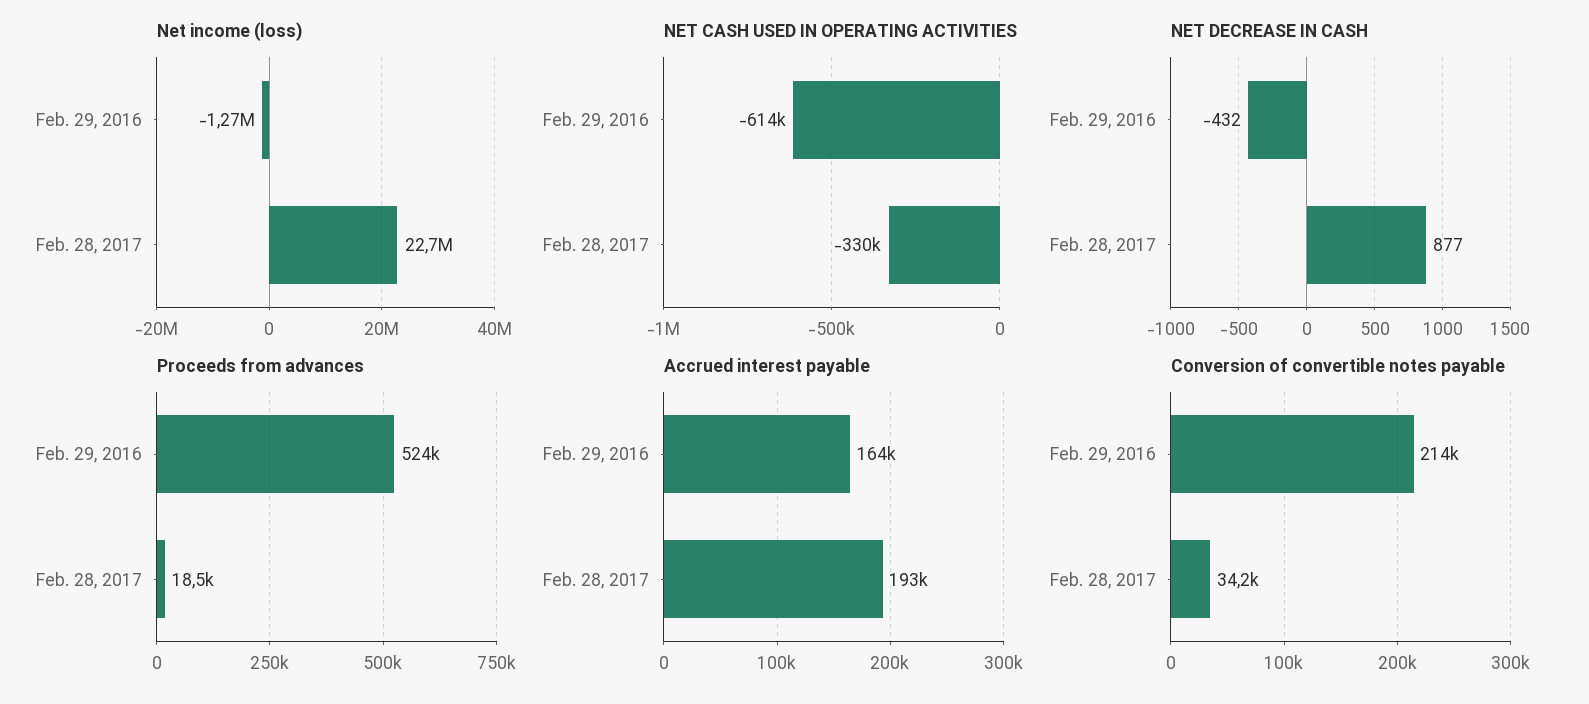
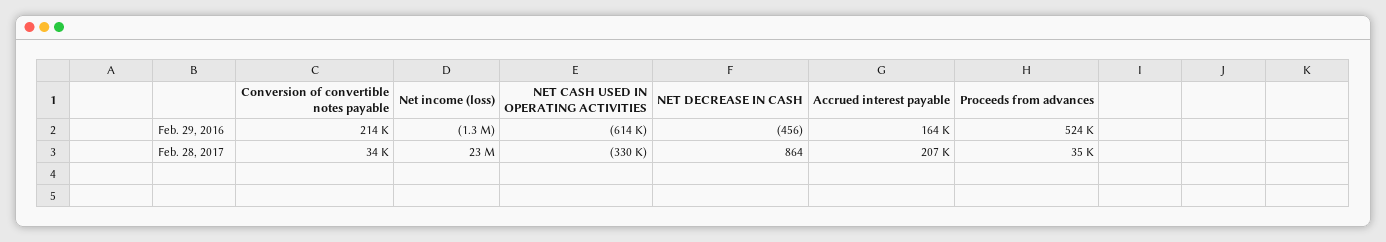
NET DECREASE IN CASH, Feb. 29, 2016: -432 -> -456
NET DECREASE IN CASH, Feb. 28, 2017: 877 -> 864
Proceeds from advances, Feb. 28, 2017: 18500 -> 35000
Accrued interest payable, Feb. 28, 2017: 193000 -> 207000

